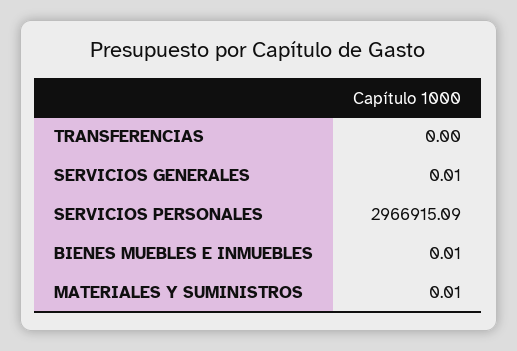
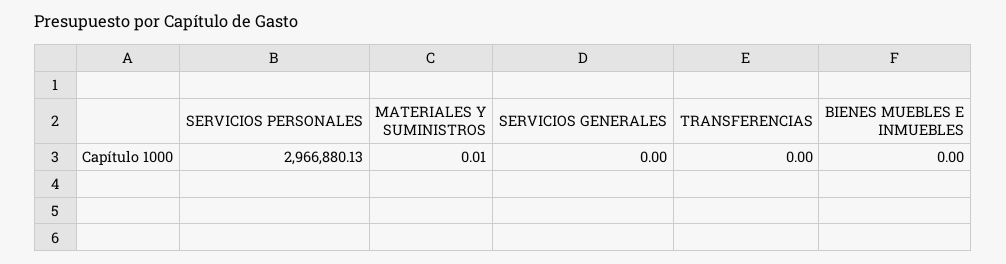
SERVICIOS GENERALES: 0.01 -> 0
SERVICIOS PERSONALES: 2966915.09 -> 2966880.13
BIENES MUEBLES E INMUEBLES: 0.01 -> 0

